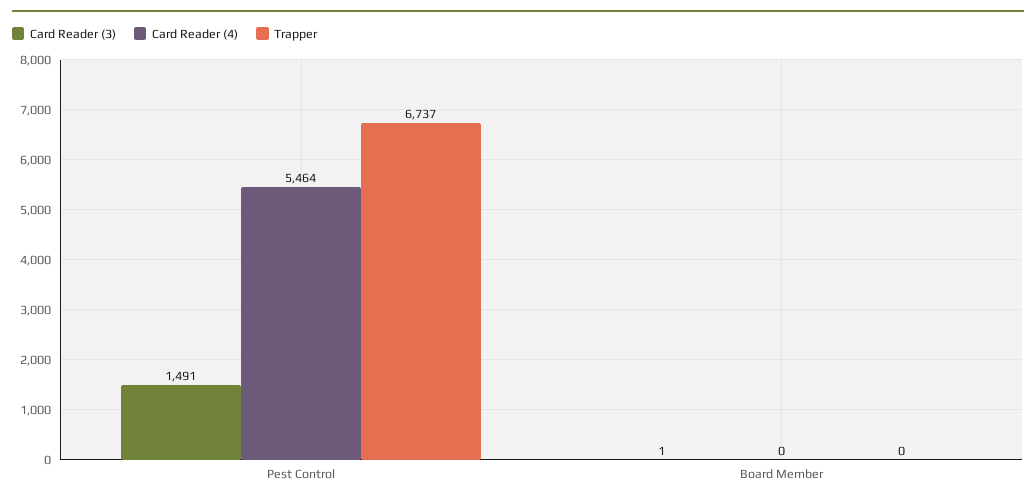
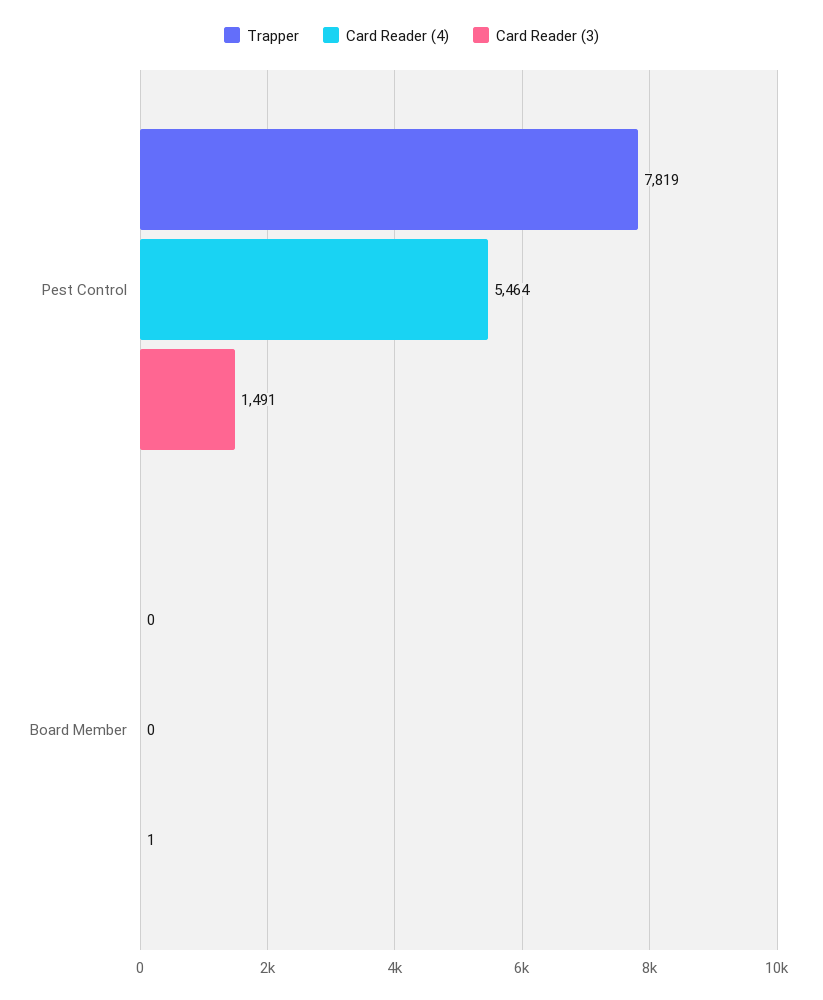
Trapper, Pest Control: 6737 -> 7819

